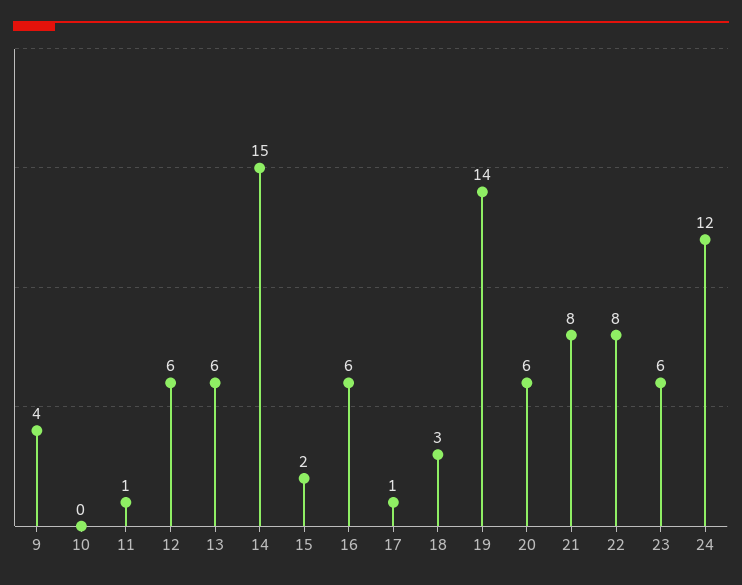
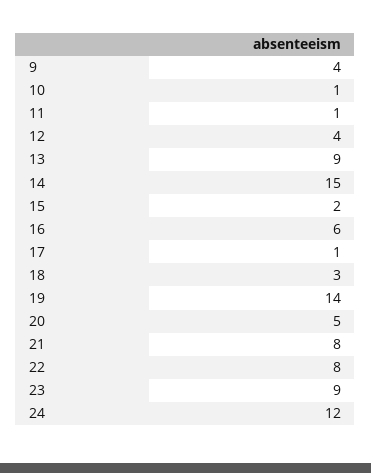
10: 0 -> 1
12: 6 -> 4
13: 6 -> 9
20: 6 -> 5
23: 6 -> 9

